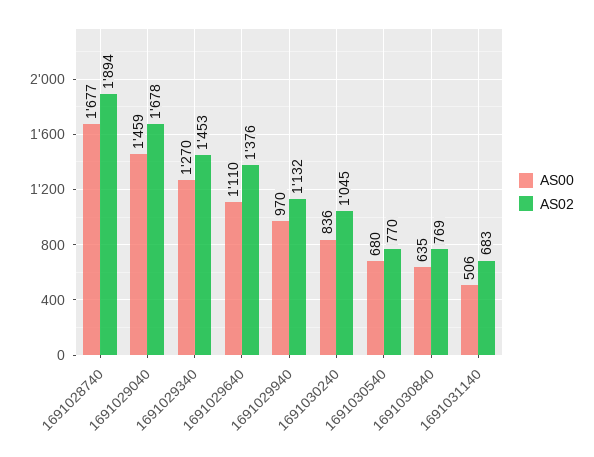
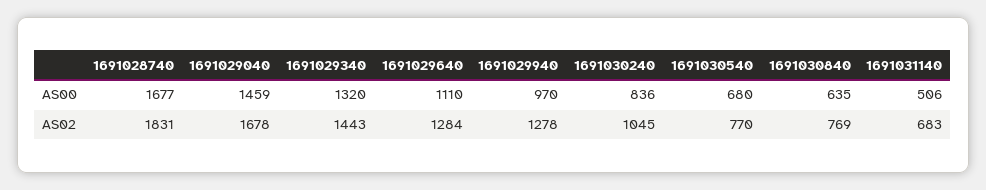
AS02, 1691028740: 1894 -> 1831
AS00, 1691029340: 1270 -> 1320
AS02, 1691029340: 1453 -> 1443
AS02, 1691029640: 1376 -> 1284
AS02, 1691029940: 1132 -> 1278

